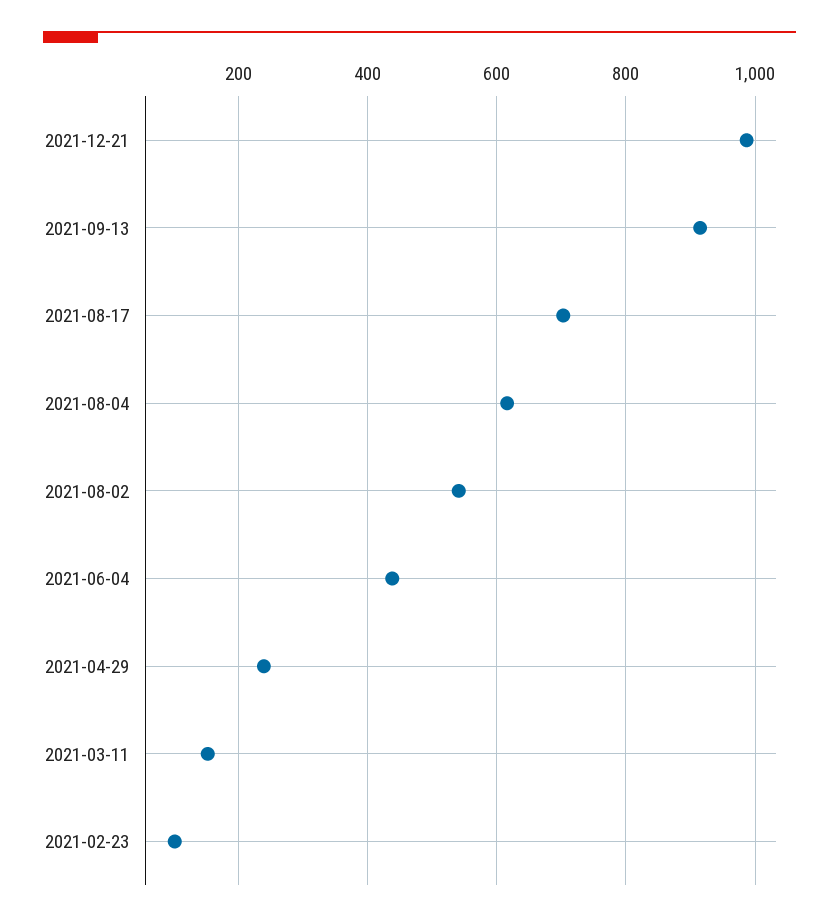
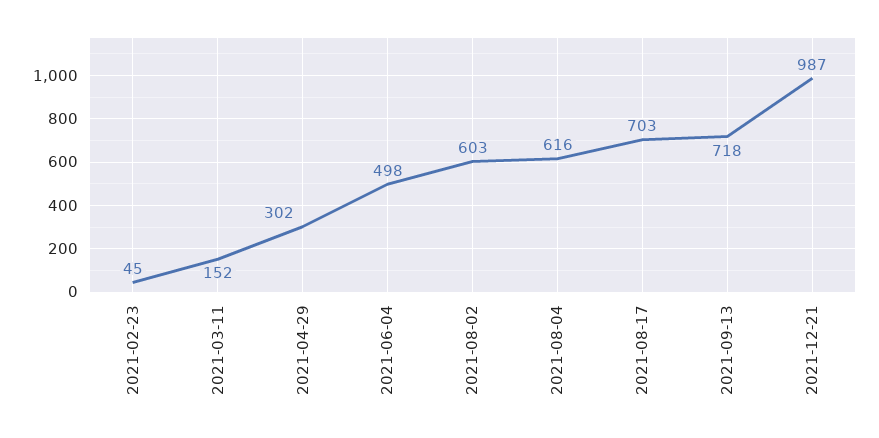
2021-09-13: 920 -> 718
2021-08-02: 540 -> 603
2021-06-04: 440 -> 498
2021-04-29: 240 -> 302
2021-02-23: 100 -> 45

